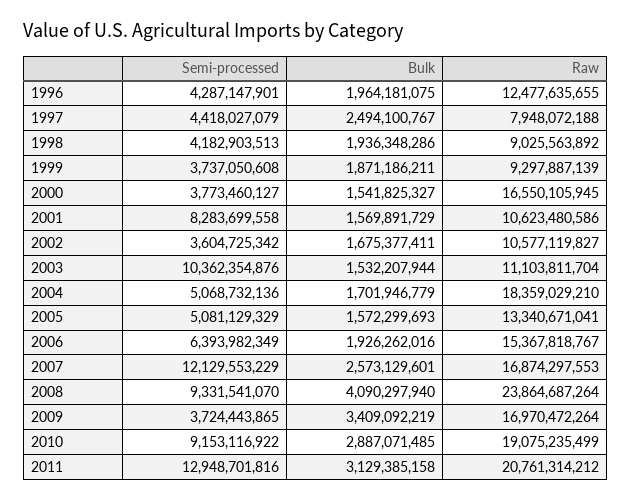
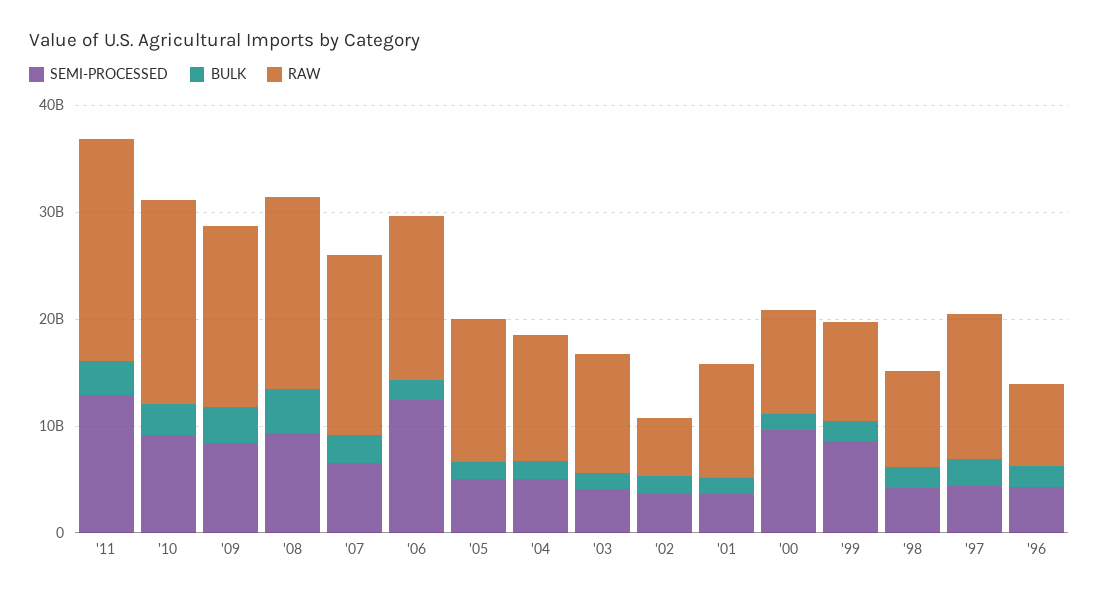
Raw, 1996: 12477635655 -> 8000000000
Raw, 1997: 7948072188 -> 14000000000
Semi-processed, 1999: 3737050608 -> 8000000000
Semi-processed, 2000: 3773460127 -> 10000000000
Raw, 2000: 16550105945 -> 10000000000
Semi-processed, 2001: 8283699558 -> 4000000000
Raw, 2002: 10577119827 -> 6000000000
Semi-processed, 2003: 10362354876 -> 4000000000
Raw, 2004: 18359029210 -> 12000000000
Semi-processed, 2006: 6393982349 -> 12000000000
Semi-processed, 2007: 12129553229 -> 6000000000
Raw, 2008: 23864687264 -> 18000000000
Semi-processed, 2009: 3724443865 -> 8000000000

